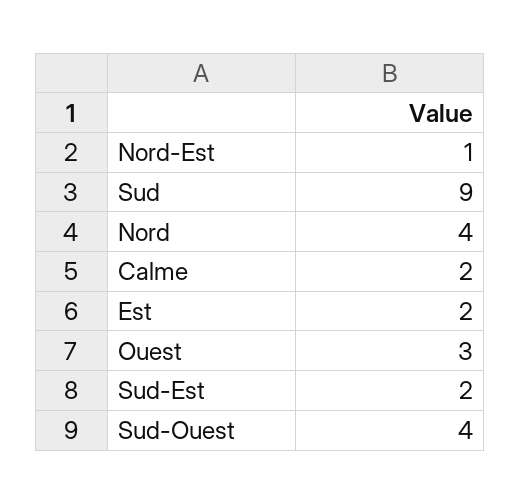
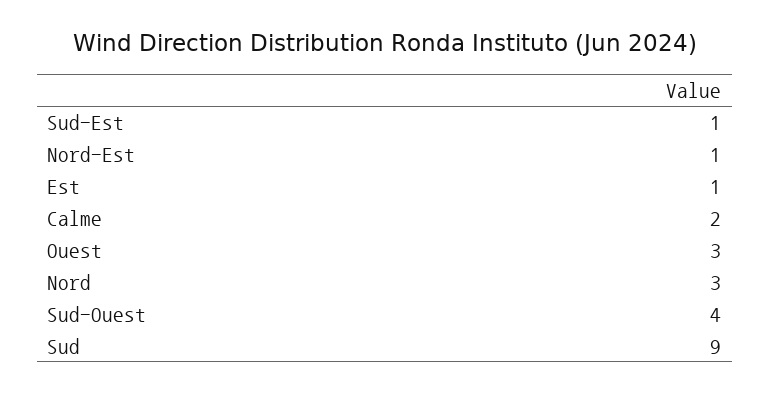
Nord: 4 -> 3
Est: 2 -> 1
Sud-Est: 2 -> 1

